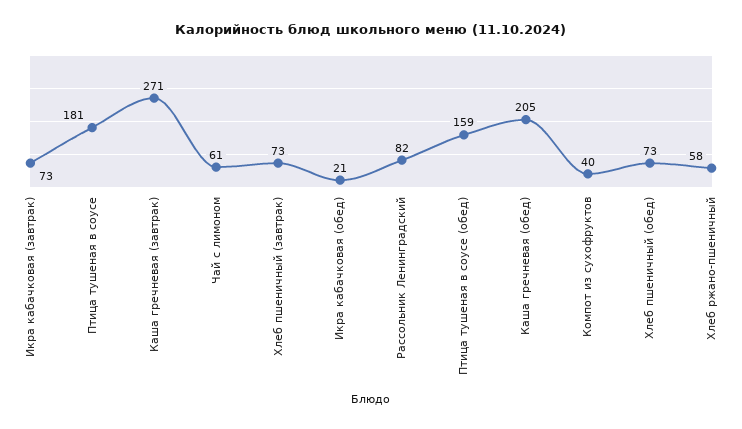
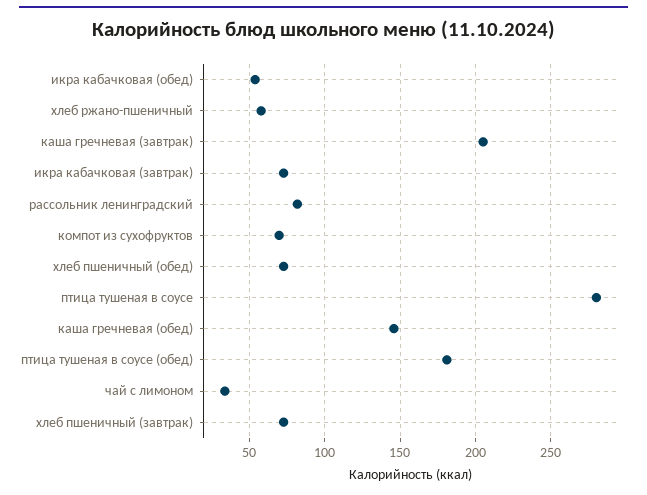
Птица тушеная в соусе: 181 -> 280
Каша гречневая (завтрак): 271 -> 205
Чай с лимоном: 61 -> 35
Икра кабачковая (обед): 21 -> 55
Птица тушеная в соусе (обед): 159 -> 180
Каша гречневая (обед): 205 -> 145
Компот из сухофруктов: 40 -> 70

